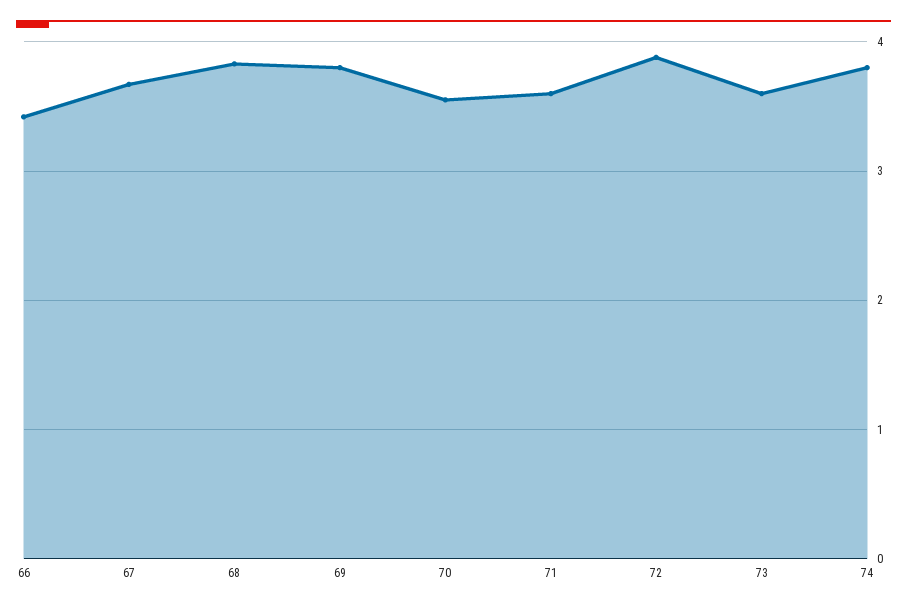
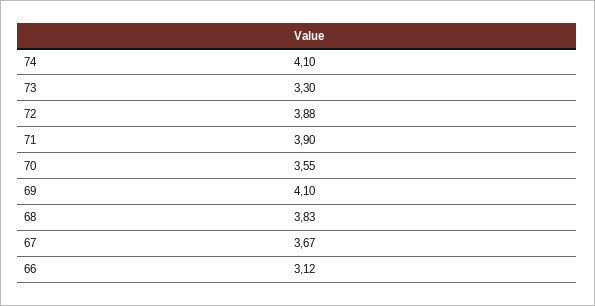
66: 3.4 -> 3.12
69: 3.8 -> 4.1
71: 3.6 -> 3.9
73: 3.6 -> 3.3
74: 3.8 -> 4.1

